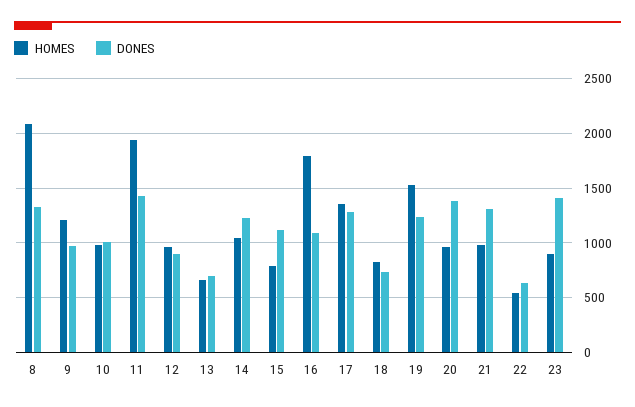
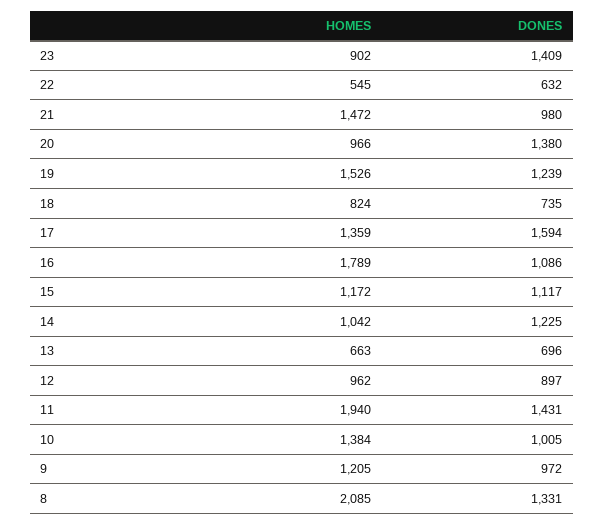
HOMES, 10: 1000 -> 1384
HOMES, 15: 800 -> 1172
DONES, 17: 1300 -> 1594
HOMES, 21: 1000 -> 1472
DONES, 21: 1300 -> 980

